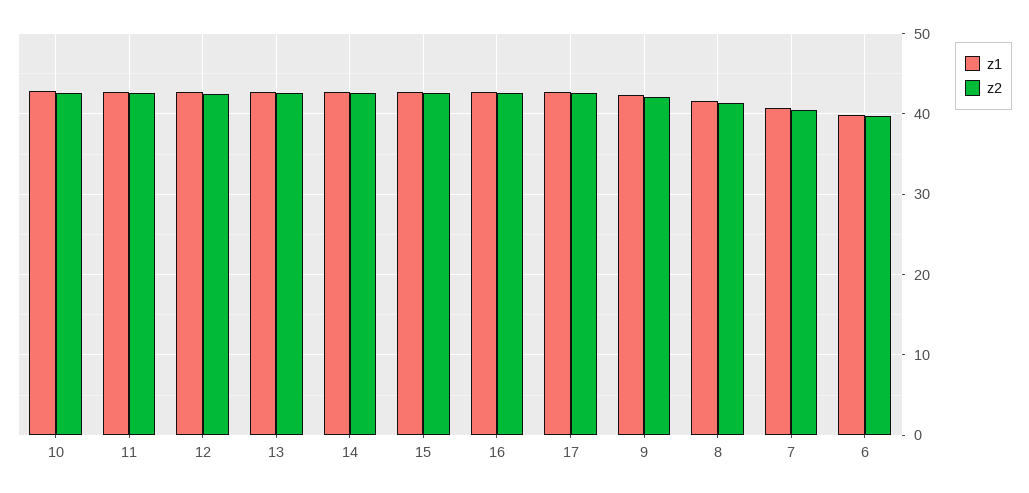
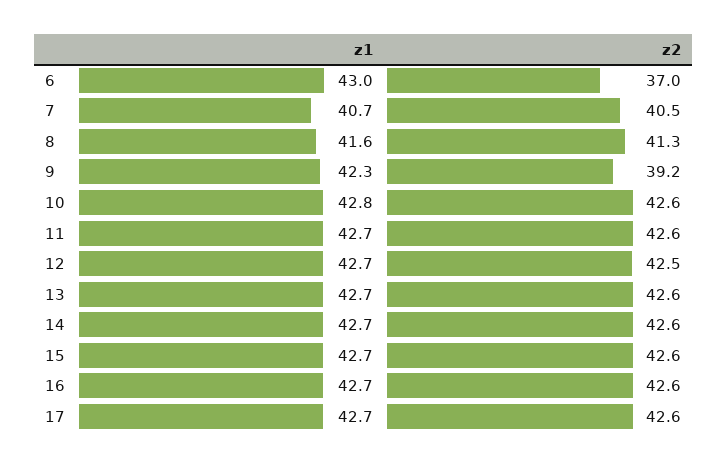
z2, 9: 42 -> 39.2
z1, 6: 40 -> 43
z2, 6: 40 -> 37

